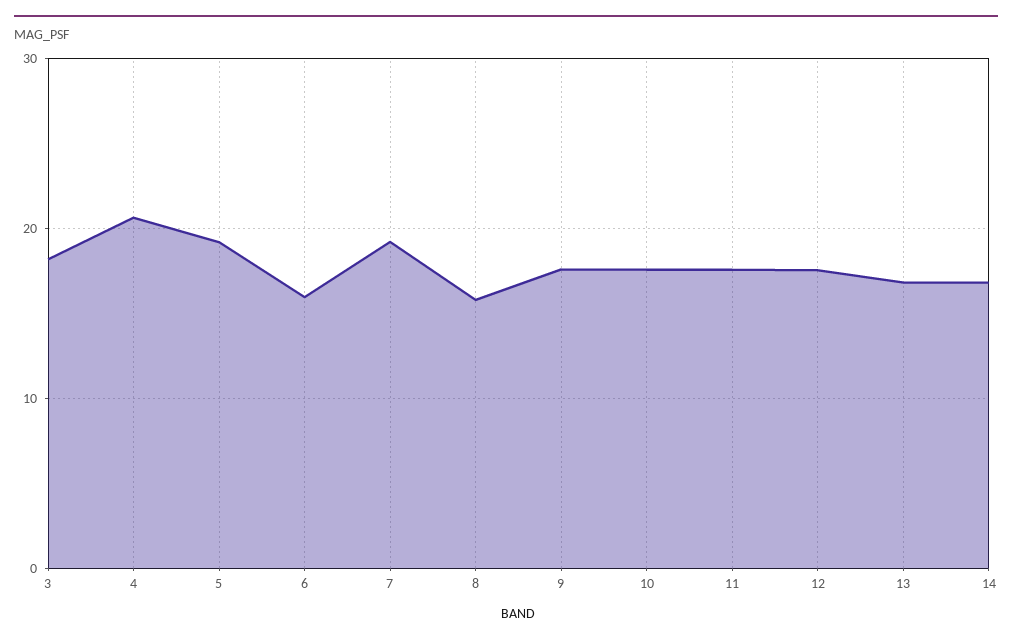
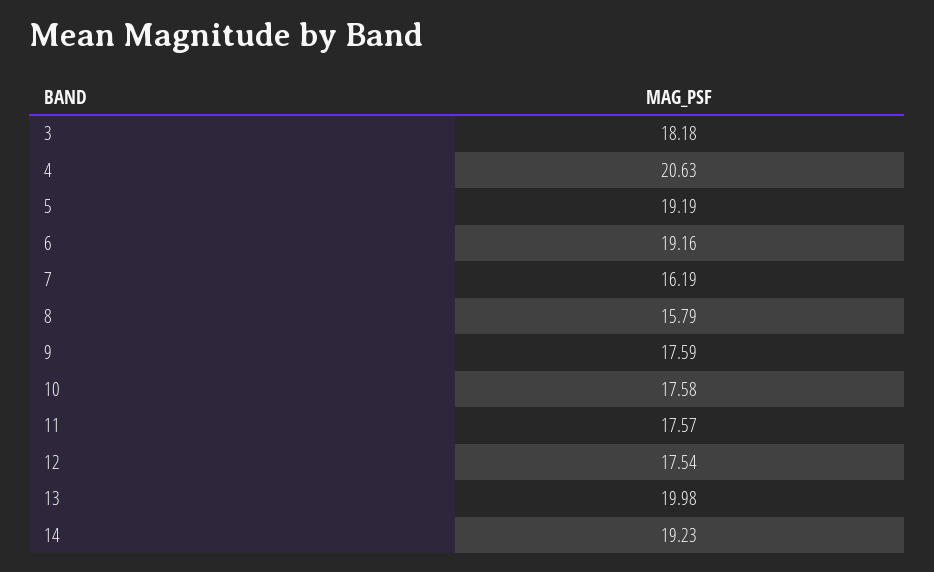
6: 16 -> 19.16
7: 19 -> 16.19
13: 17 -> 19.98
14: 17 -> 19.23

